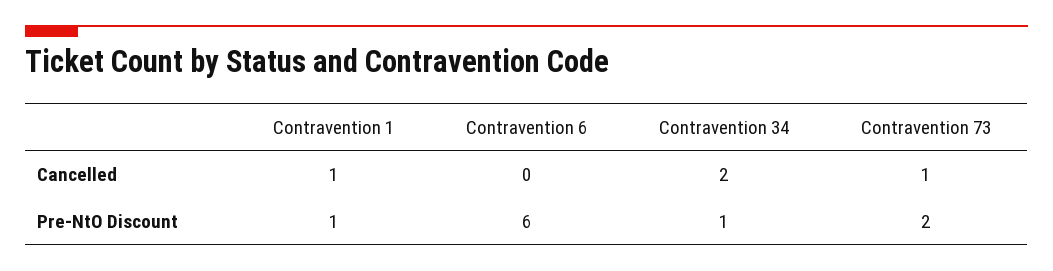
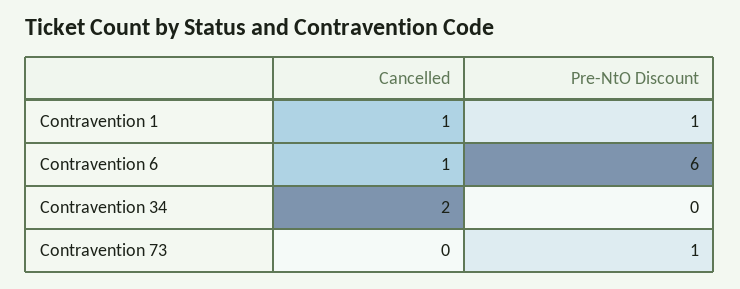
Contravention 6, Cancelled: 0 -> 1
Contravention 73, Cancelled: 1 -> 0
Contravention 34, Pre-NtO Discount: 1 -> 0
Contravention 73, Pre-NtO Discount: 2 -> 1

